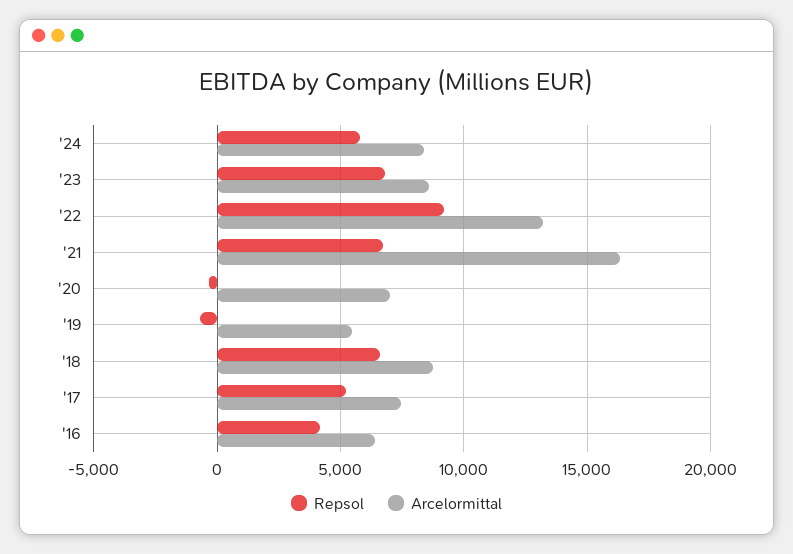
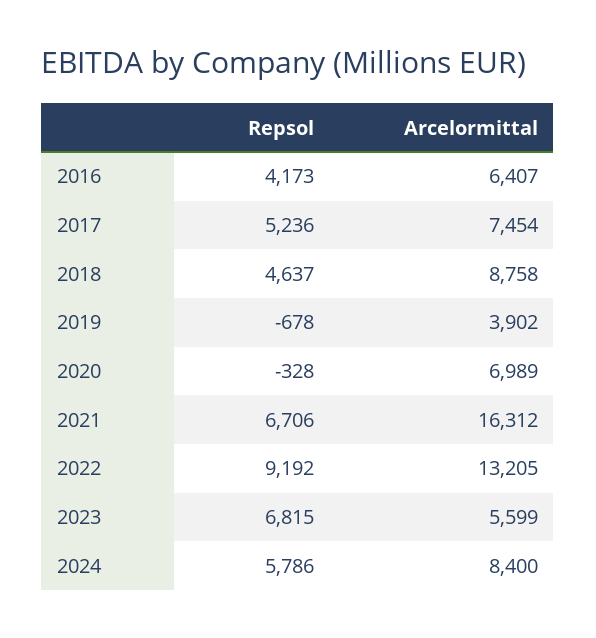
Arcelormittal, '23: 8500 -> 5599
Arcelormittal, '19: 5500 -> 3902
Repsol, '18: 6500 -> 4637

